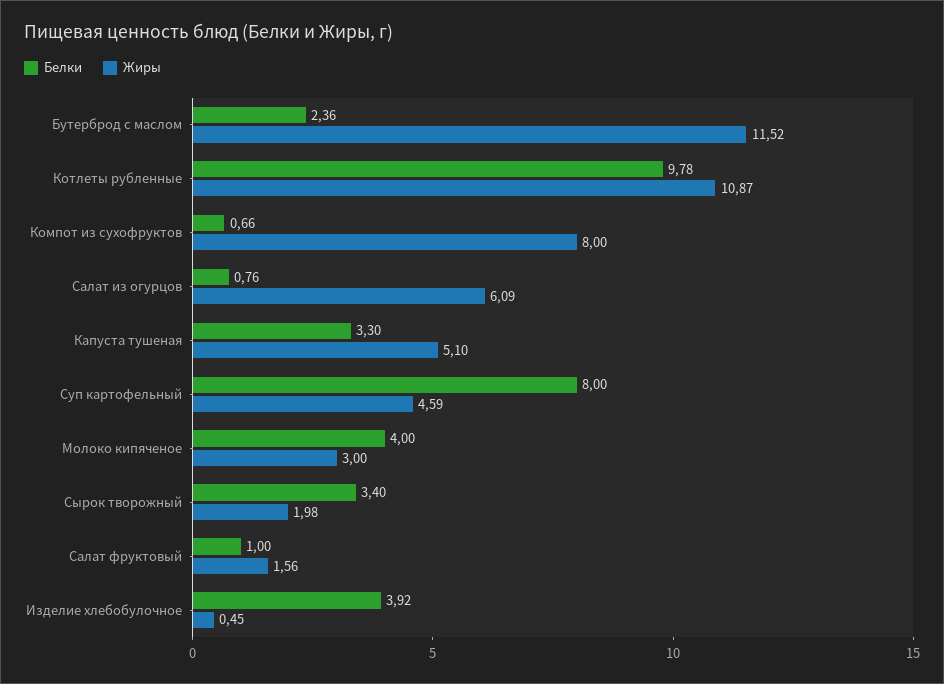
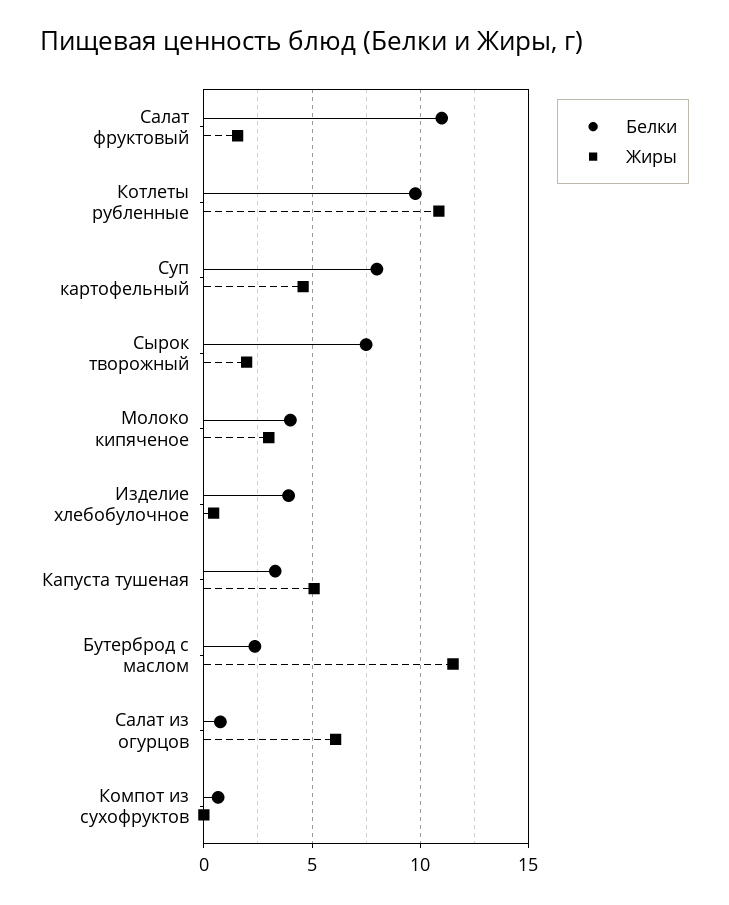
Жиры, Компот из сухофруктов: 8 -> 0
Белки, Сырок творожный: 3.4 -> 7.5
Белки, Салат фруктовый: 1 -> 11

